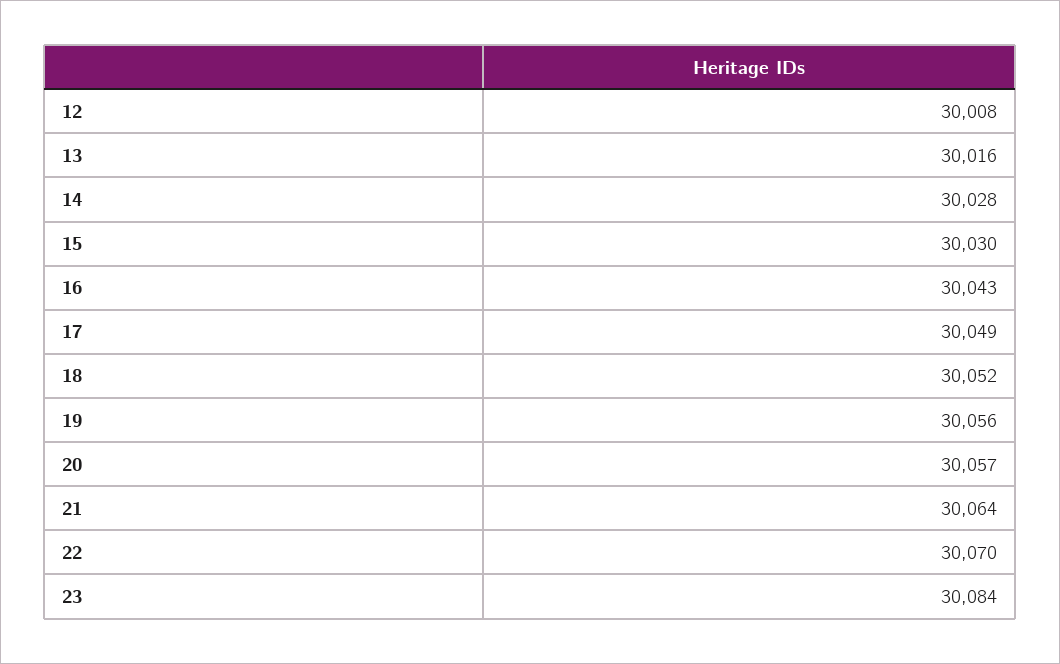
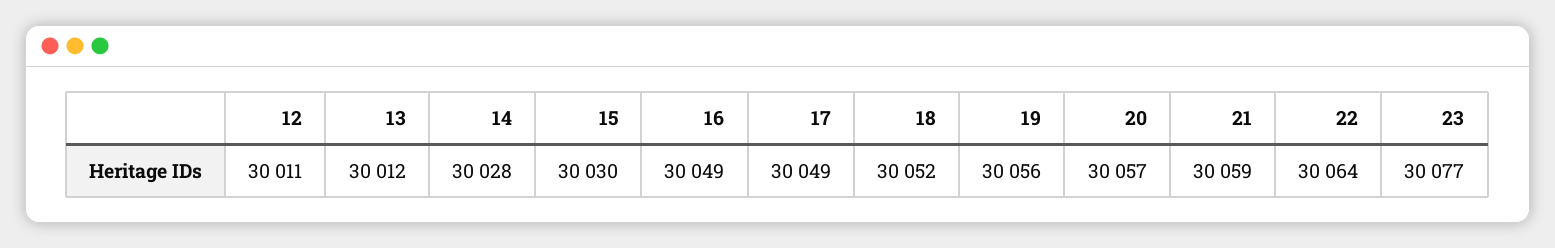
12: 30008 -> 30011
13: 30016 -> 30012
16: 30043 -> 30049
21: 30064 -> 30059
22: 30070 -> 30064
23: 30084 -> 30077

